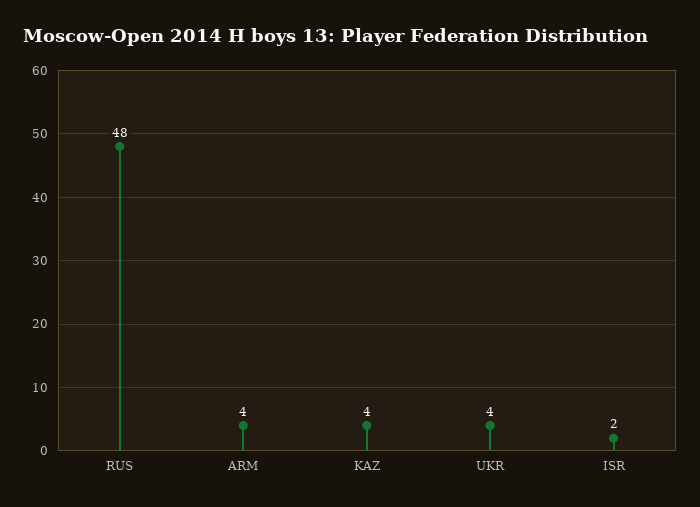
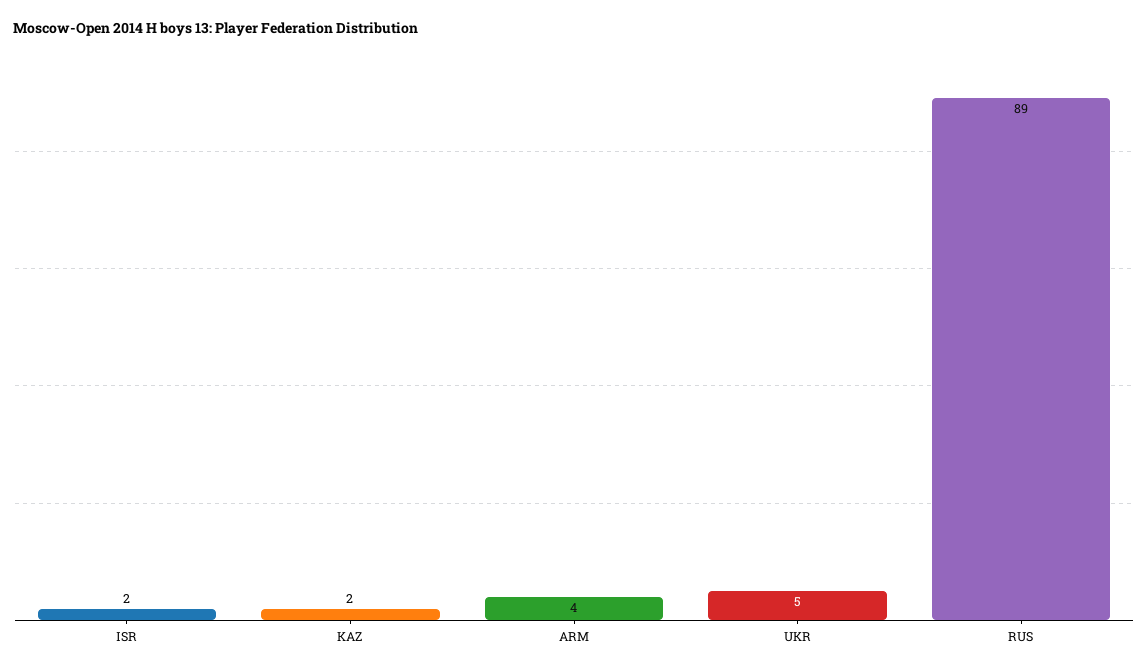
RUS: 48 -> 89
KAZ: 4 -> 2
UKR: 4 -> 5

